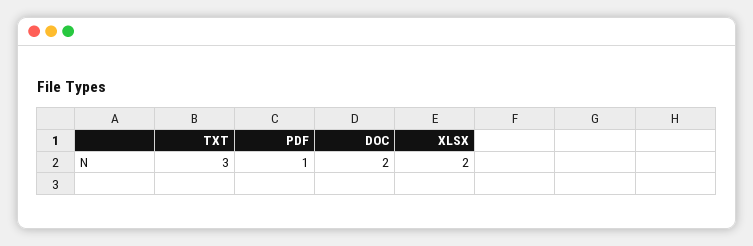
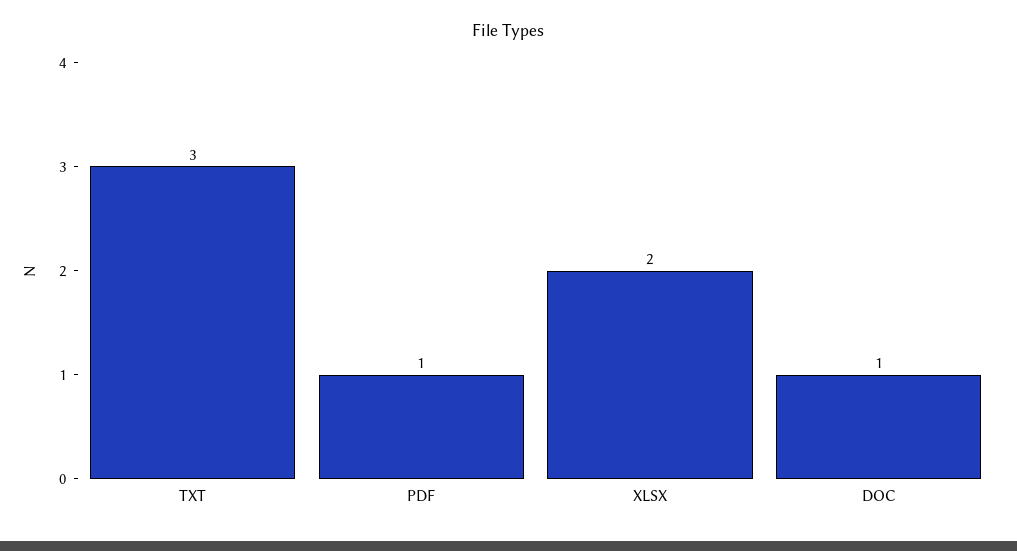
DOC: 2 -> 1

